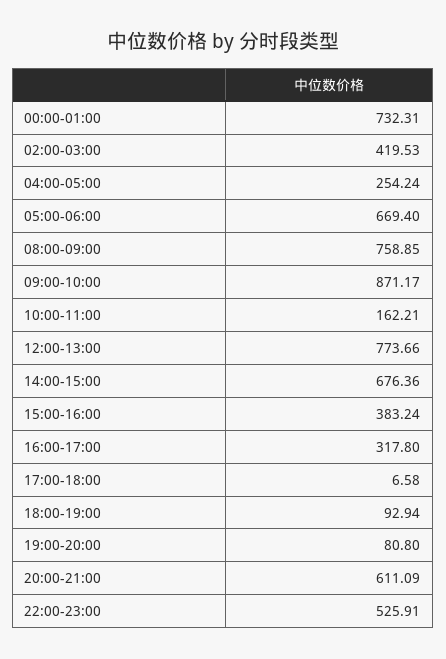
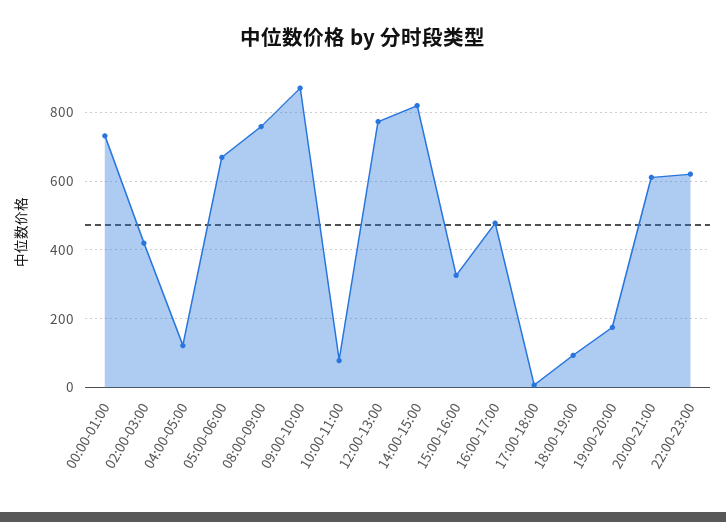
04:00-05:00: 254.24 -> 120
10:00-11:00: 162.21 -> 80
14:00-15:00: 676.36 -> 820
15:00-16:00: 383.24 -> 320
16:00-17:00: 317.8 -> 480
19:00-20:00: 80.8 -> 180
22:00-23:00: 525.91 -> 620

